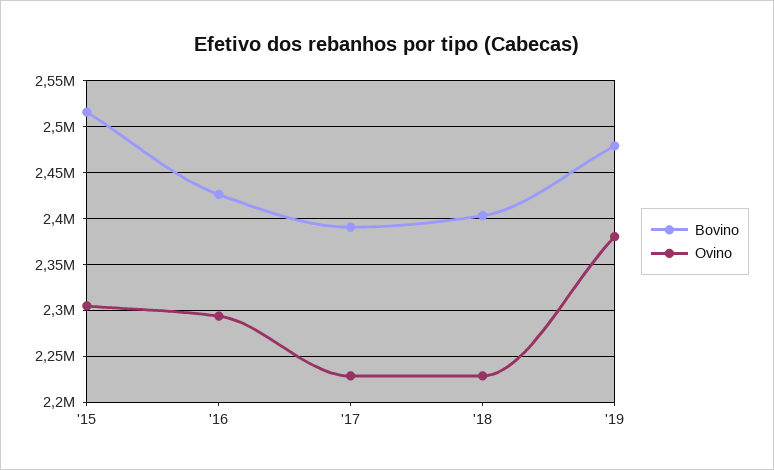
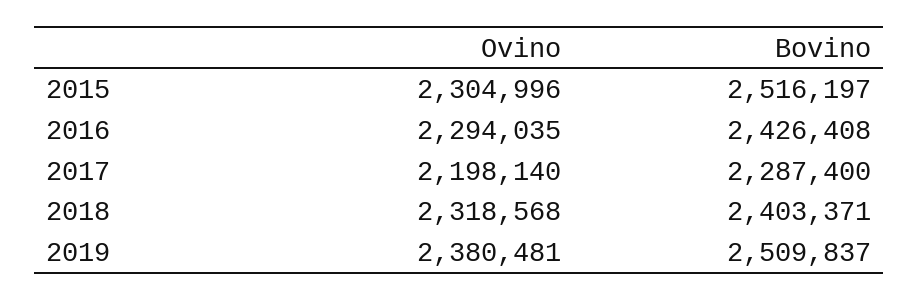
Bovino, '17: 2390000 -> 2287400
Ovino, '17: 2230000 -> 2198140
Ovino, '18: 2230000 -> 2318568
Bovino, '19: 2480000 -> 2509837

